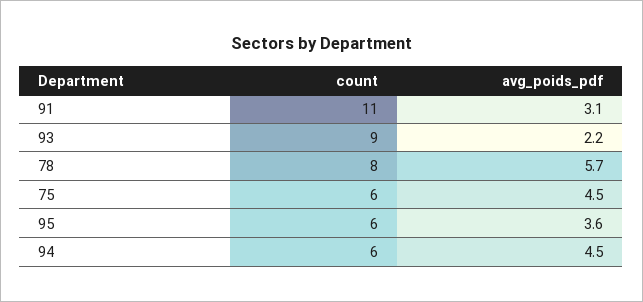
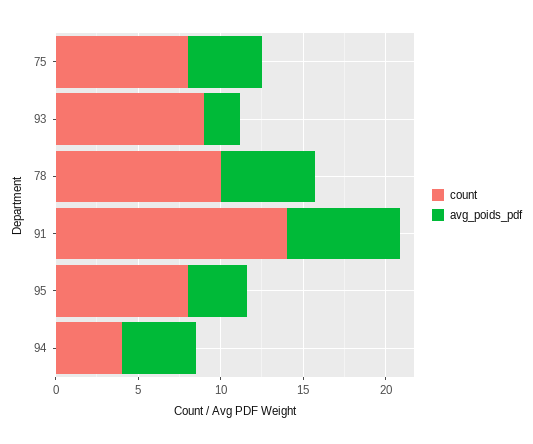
count, 91: 11 -> 14
avg_poids_pdf, 91: 3.1 -> 7
count, 78: 8 -> 10
count, 75: 6 -> 8
count, 95: 6 -> 8
count, 94: 6 -> 4

